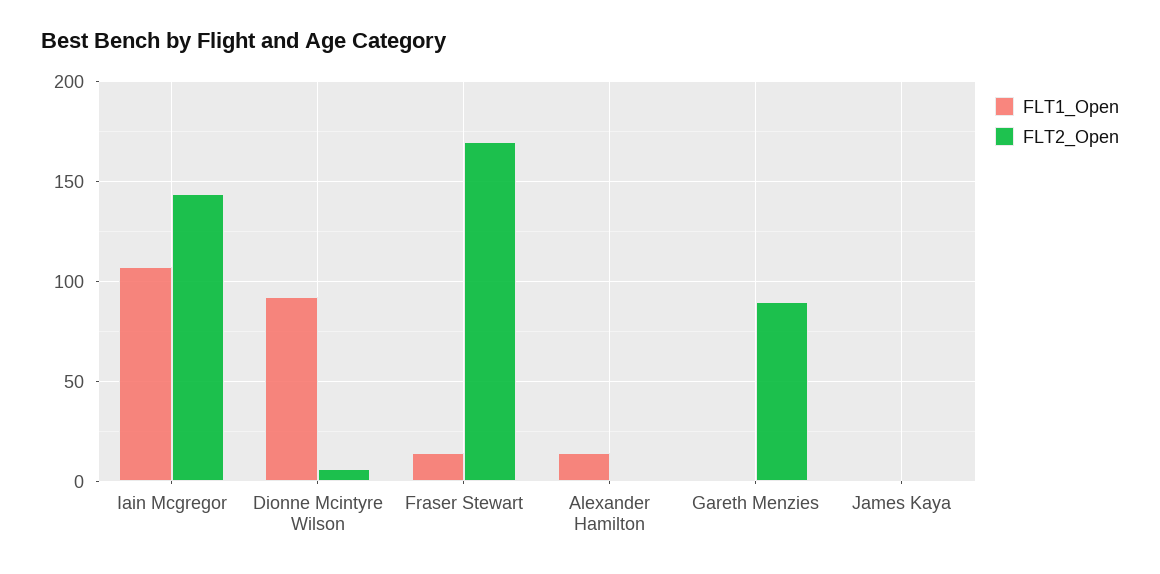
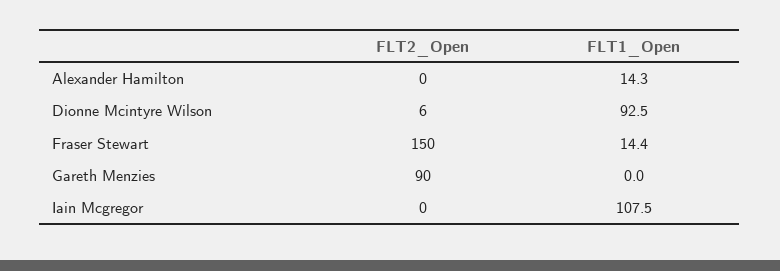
FLT2_Open, Iain Mcgregor: 145 -> 0
FLT2_Open, Fraser Stewart: 170 -> 150
FLT1_Open, James Kaya: 0 -> none
FLT2_Open, James Kaya: 0 -> none

